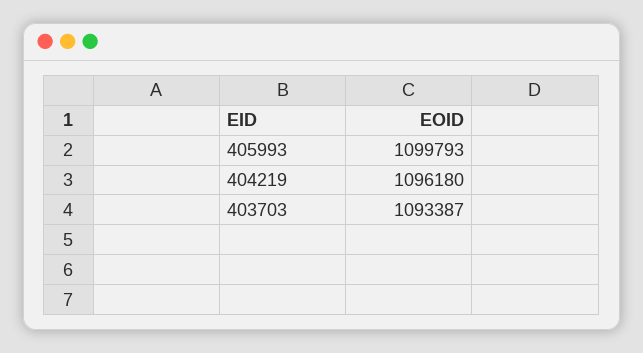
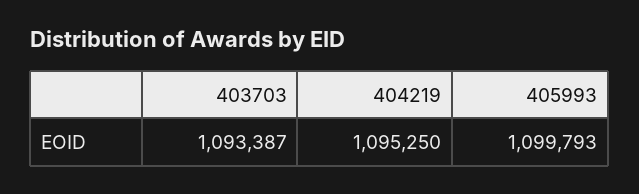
404219: 1096180 -> 1095250

